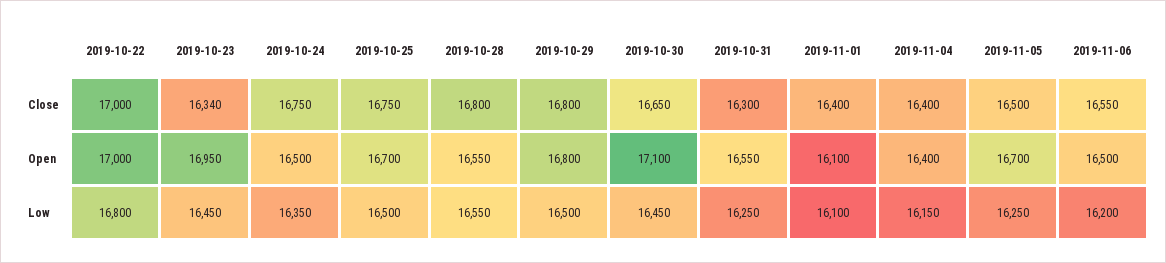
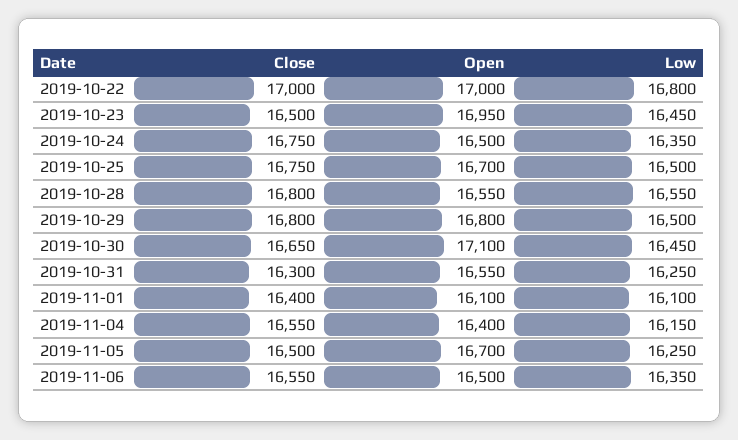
2019-10-23, Close: 16340 -> 16500
2019-11-04, Close: 16400 -> 16550
2019-11-06, Low: 16200 -> 16350

